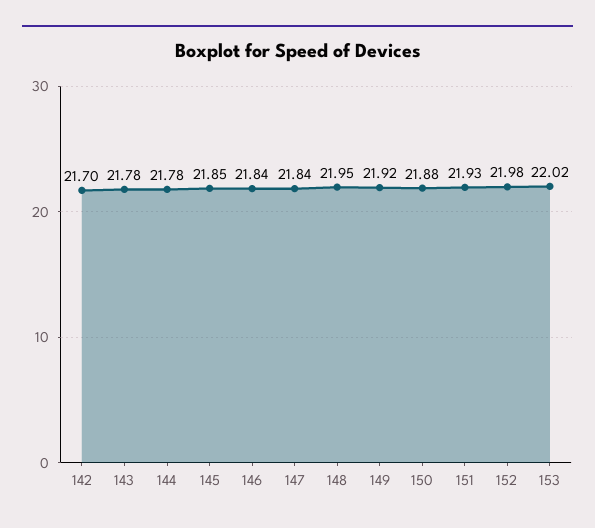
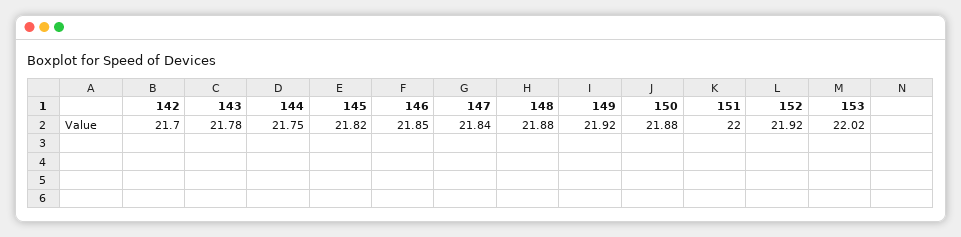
144: 21.78 -> 21.75
145: 21.85 -> 21.82
146: 21.84 -> 21.85
148: 21.95 -> 21.88
151: 21.93 -> 22
152: 21.98 -> 21.92

